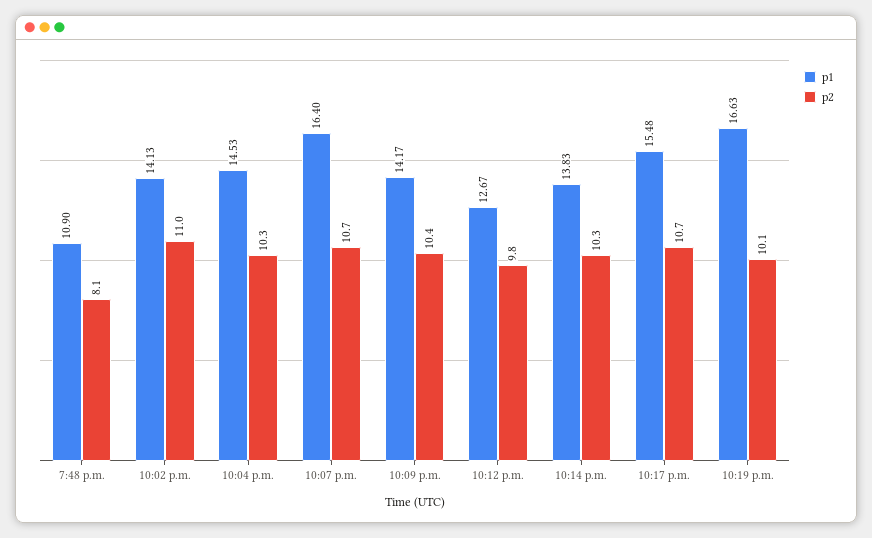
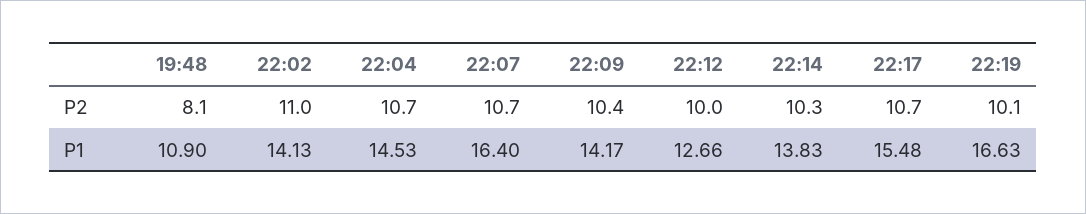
p2, 10:04 p.m.: 10.3 -> 10.7
p1, 10:12 p.m.: 12.67 -> 12.66
p2, 10:12 p.m.: 9.8 -> 10

